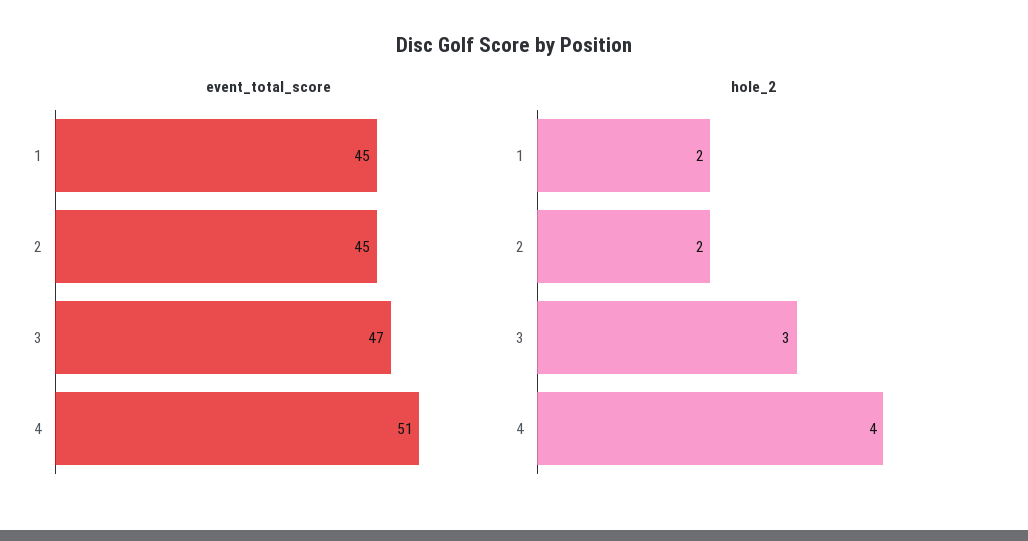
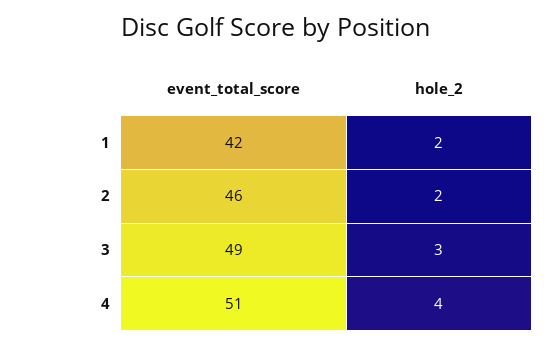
event_total_score, 1: 45 -> 42
event_total_score, 2: 45 -> 46
event_total_score, 3: 47 -> 49

